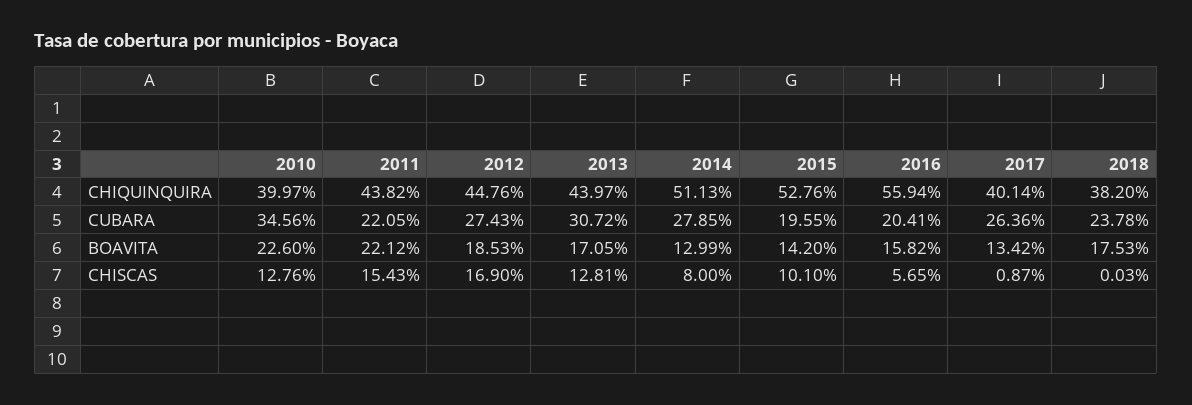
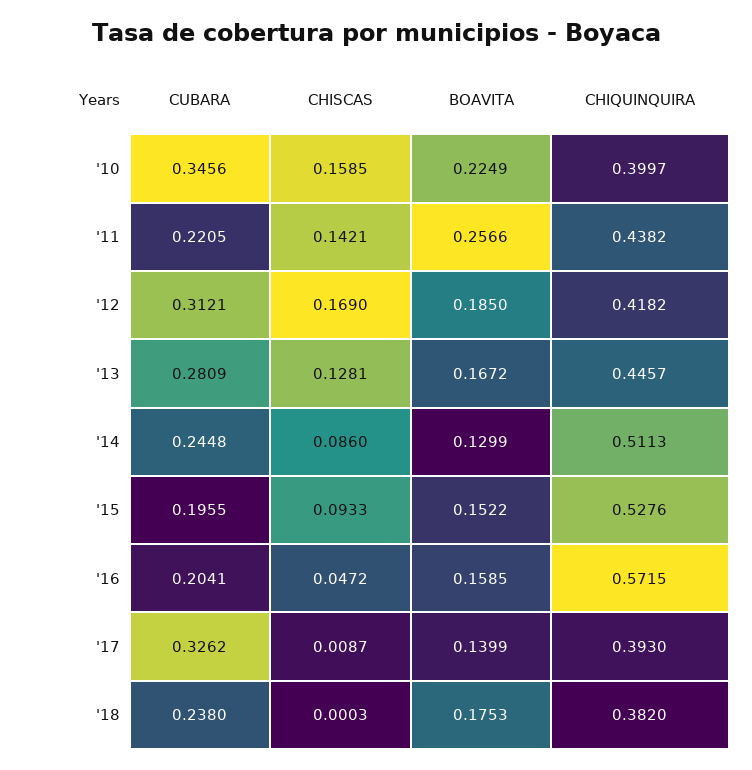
2012, CHIQUINQUIRA: 0.4476 -> 0.4182
2013, CHIQUINQUIRA: 0.4397 -> 0.4457
2016, CHIQUINQUIRA: 0.5594 -> 0.5715
2017, CHIQUINQUIRA: 0.4014 -> 0.393
2012, CUBARA: 0.2743 -> 0.3121
2013, CUBARA: 0.3072 -> 0.2809
2014, CUBARA: 0.2785 -> 0.2448
2017, CUBARA: 0.2636 -> 0.3262
2018, CUBARA: 0.2378 -> 0.238
2010, BOAVITA: 0.226 -> 0.2249
2011, BOAVITA: 0.2212 -> 0.2566
2012, BOAVITA: 0.1853 -> 0.185
2013, BOAVITA: 0.1705 -> 0.1672
2015, BOAVITA: 0.142 -> 0.1522
2016, BOAVITA: 0.1582 -> 0.1585
2017, BOAVITA: 0.1342 -> 0.1399
2010, CHISCAS: 0.1276 -> 0.1585
2011, CHISCAS: 0.1543 -> 0.1421
2014, CHISCAS: 0.08 -> 0.086
2015, CHISCAS: 0.101 -> 0.0933
2016, CHISCAS: 0.0565 -> 0.0472

